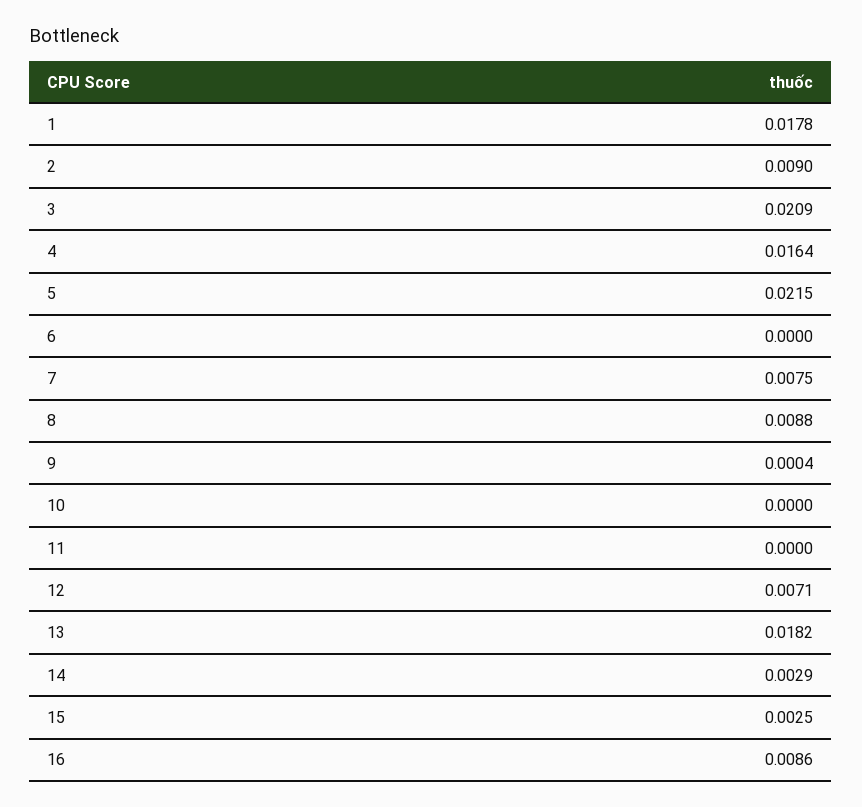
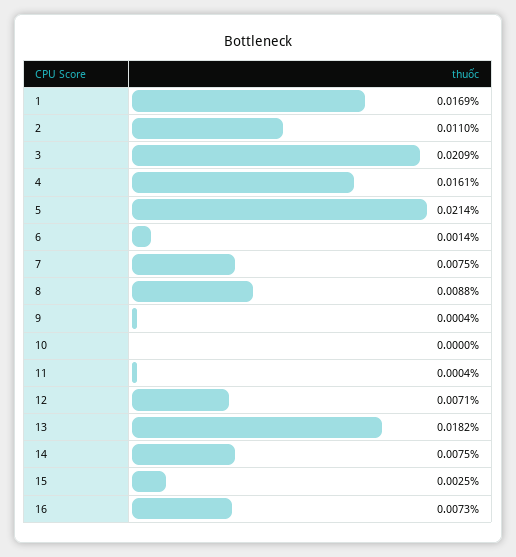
1: 0.0178 -> 0.0169
2: 0.009 -> 0.011
4: 0.0164 -> 0.0161
5: 0.0215 -> 0.0214
6: 0 -> 0.0014
11: 0 -> 0.0004
14: 0.0029 -> 0.0075
16: 0.0086 -> 0.0073

